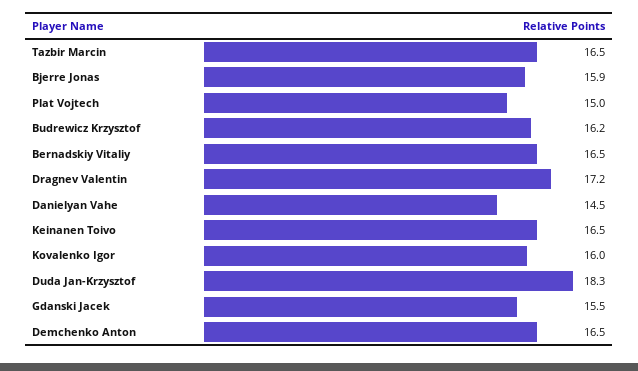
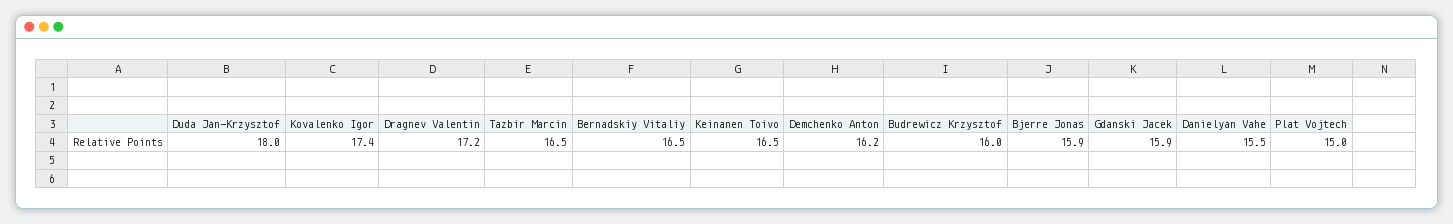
Budrewicz Krzysztof: 16.2 -> 16
Danielyan Vahe: 14.5 -> 15.5
Kovalenko Igor: 16 -> 17.4
Duda Jan-Krzysztof: 18.3 -> 18
Gdanski Jacek: 15.5 -> 15.9
Demchenko Anton: 16.5 -> 16.2

